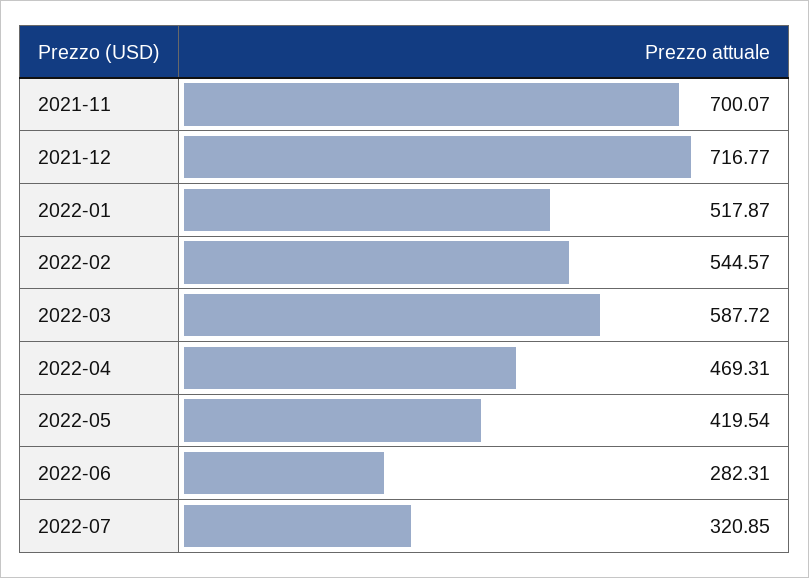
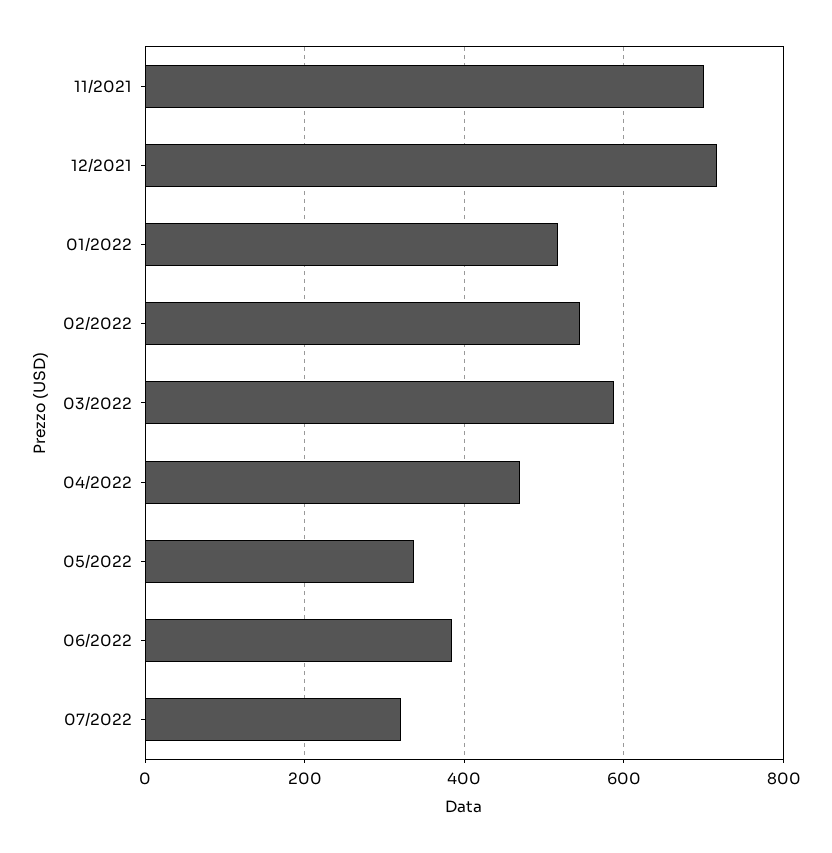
2022-05: 419.54 -> 340
2022-06: 282.31 -> 380

